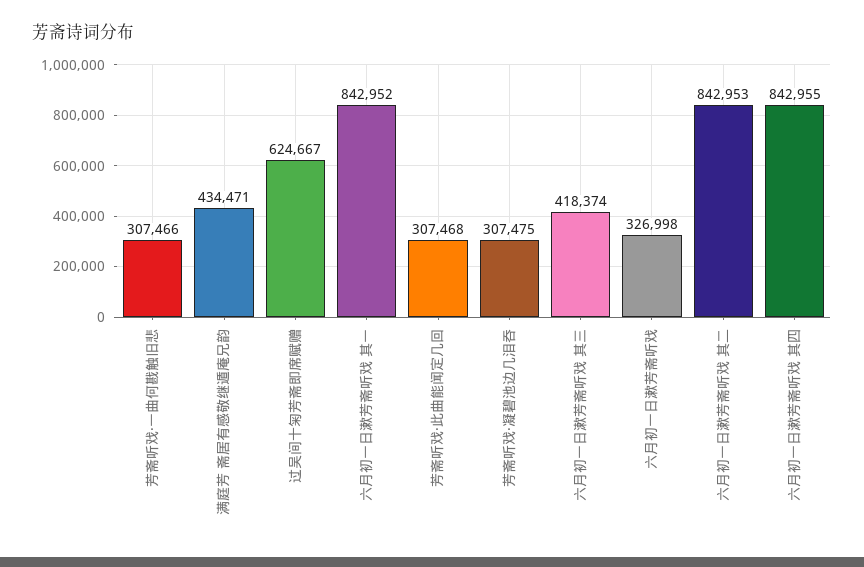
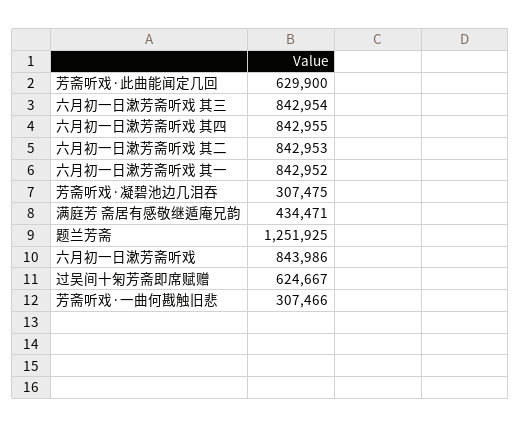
芳斋听戏·此曲能闻定几回: 307468 -> 629900
六月初一日漱芳斋听戏 其三: 418374 -> 842954
六月初一日漱芳斋听戏: 326998 -> 843986
题兰芳斋: none -> 1251925

